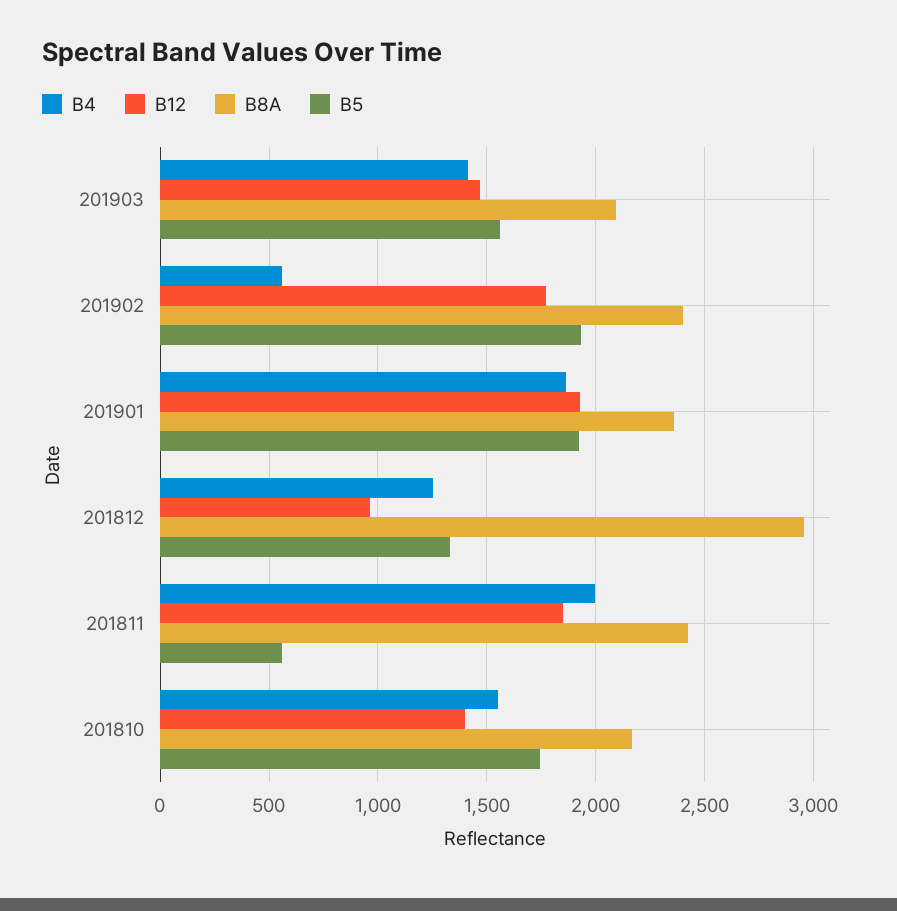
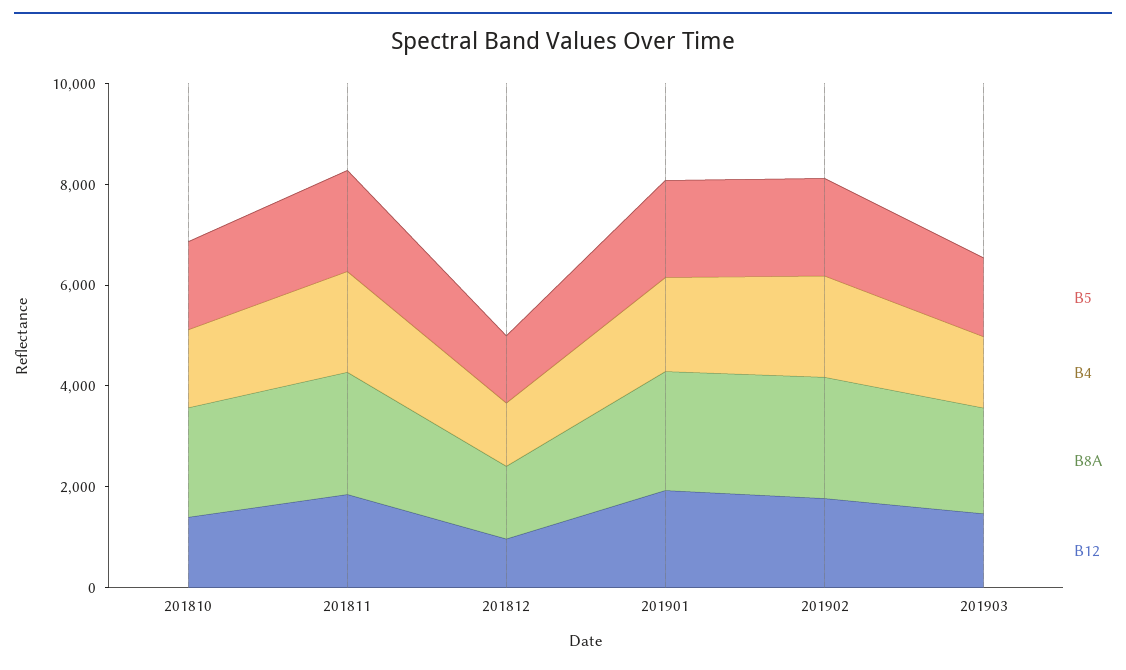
B4, 201902: 550 -> 2000
B8A, 201812: 2950 -> 1500
B5, 201811: 550 -> 2000

